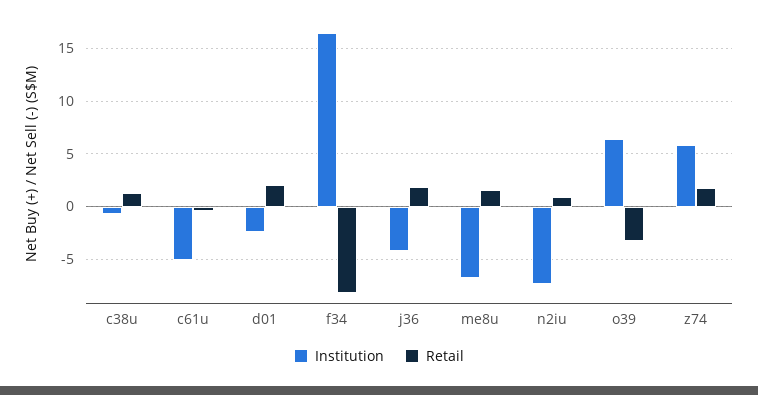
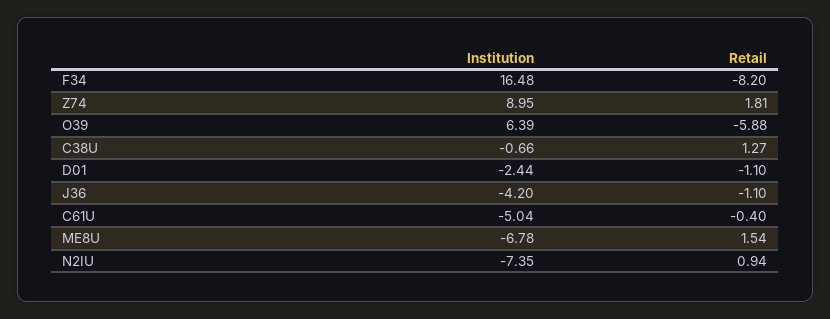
Retail, d01: 2 -> -1.1
Retail, j36: 2 -> -1.1
Retail, o39: -3 -> -5.88
Institution, z74: 6 -> 8.95

